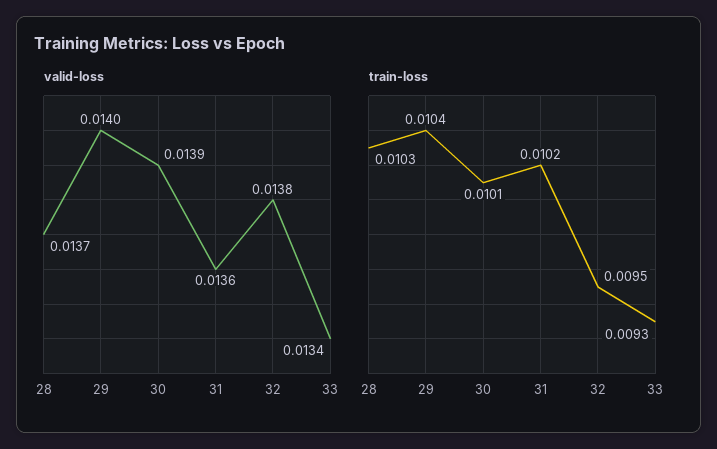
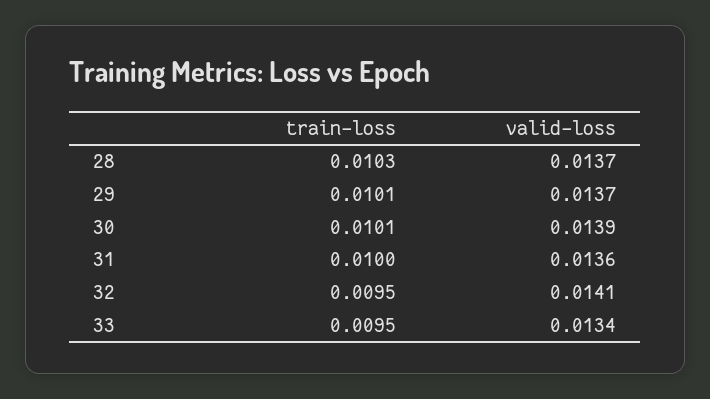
valid-loss, 29: 0.014 -> 0.0137
valid-loss, 32: 0.0138 -> 0.0141
train-loss, 29: 0.0104 -> 0.0101
train-loss, 31: 0.0102 -> 0.01
train-loss, 33: 0.0093 -> 0.0095

